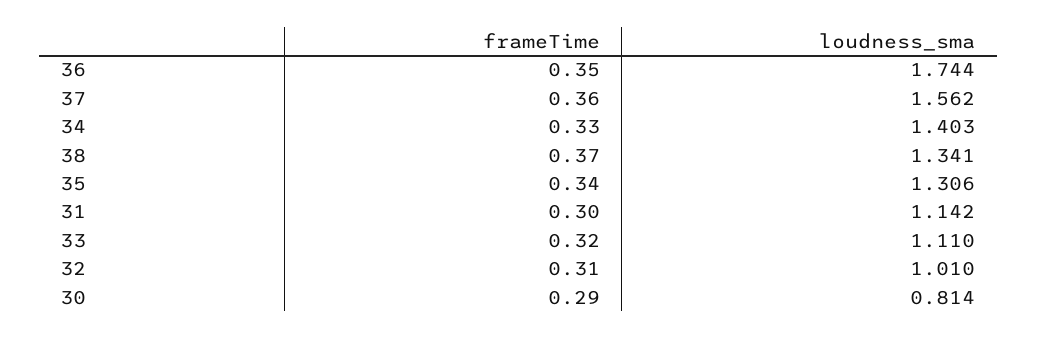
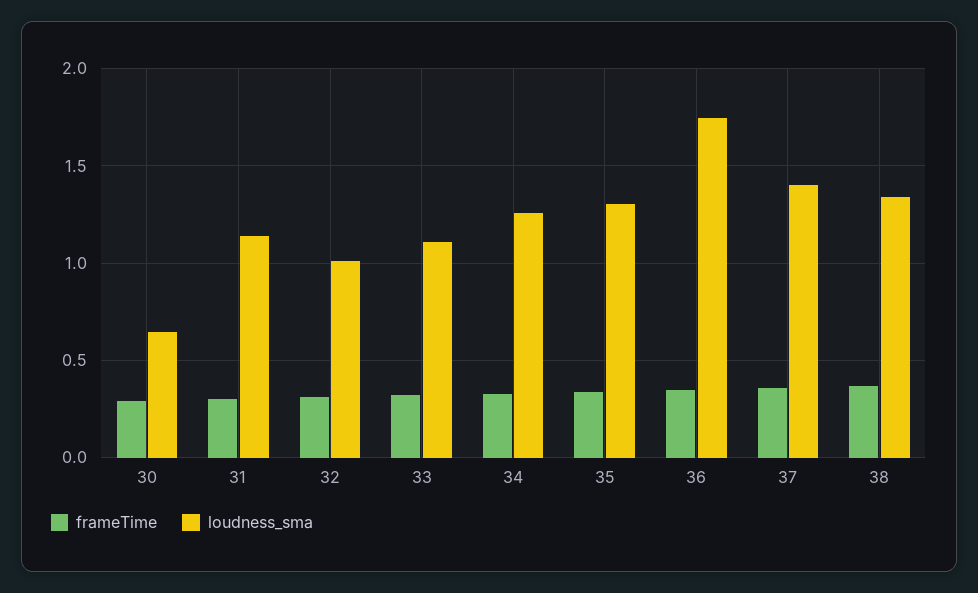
loudness_sma, 37: 1.562 -> 1.4
loudness_sma, 34: 1.403 -> 1.25
loudness_sma, 30: 0.814 -> 0.65

